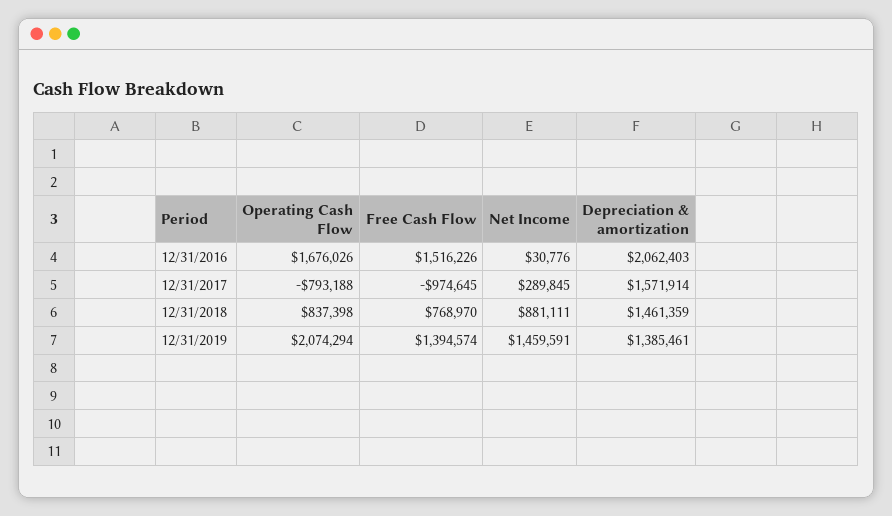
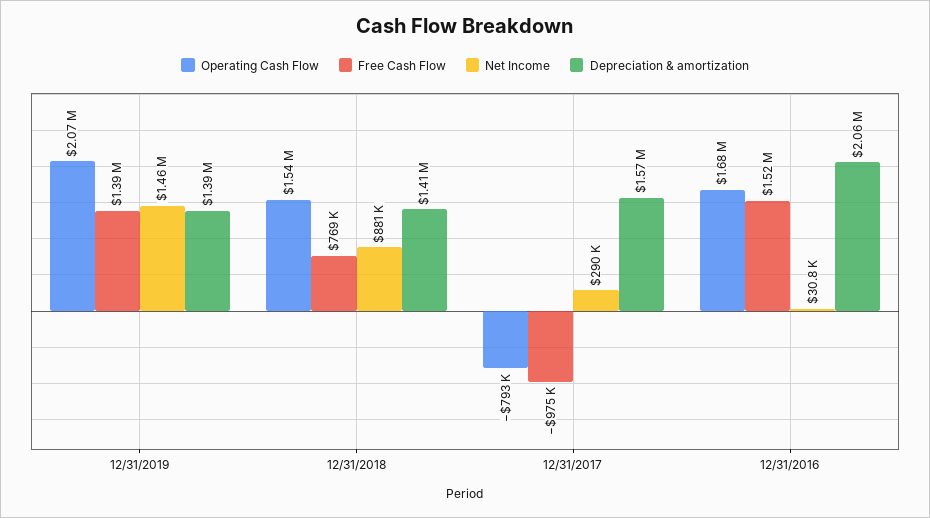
Operating Cash Flow, 12/31/2018: 837398 -> 1540000
Depreciation & amortization, 12/31/2018: 1461359 -> 1410000

